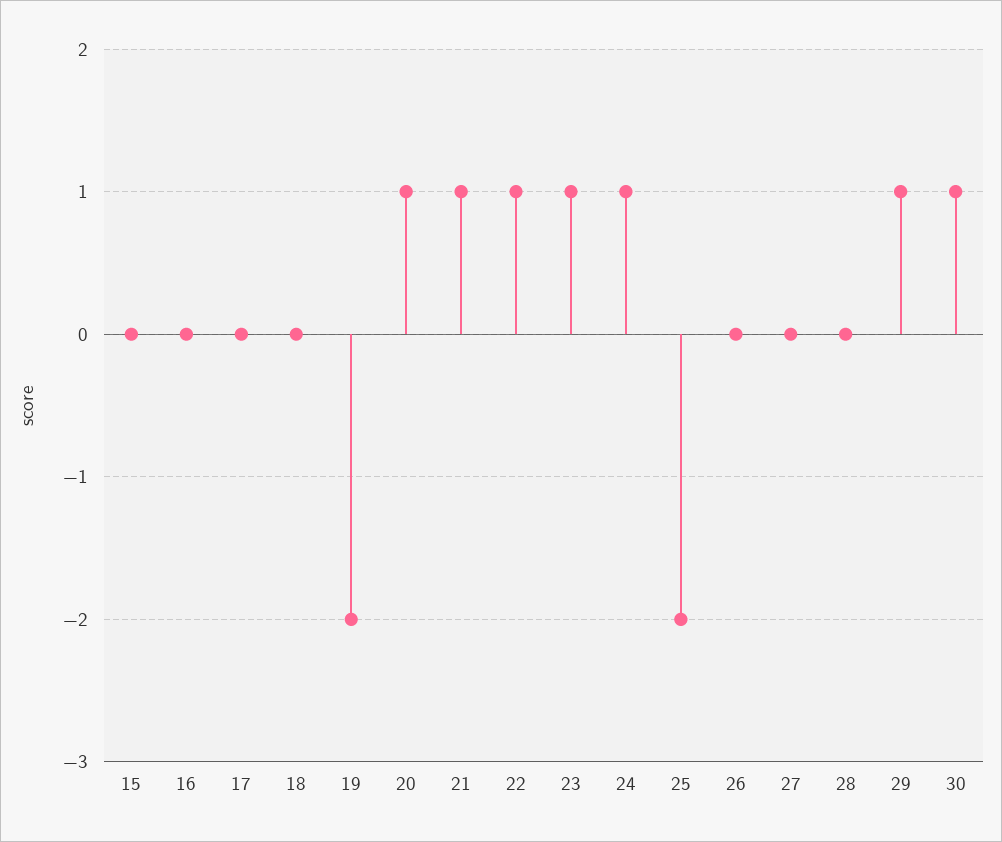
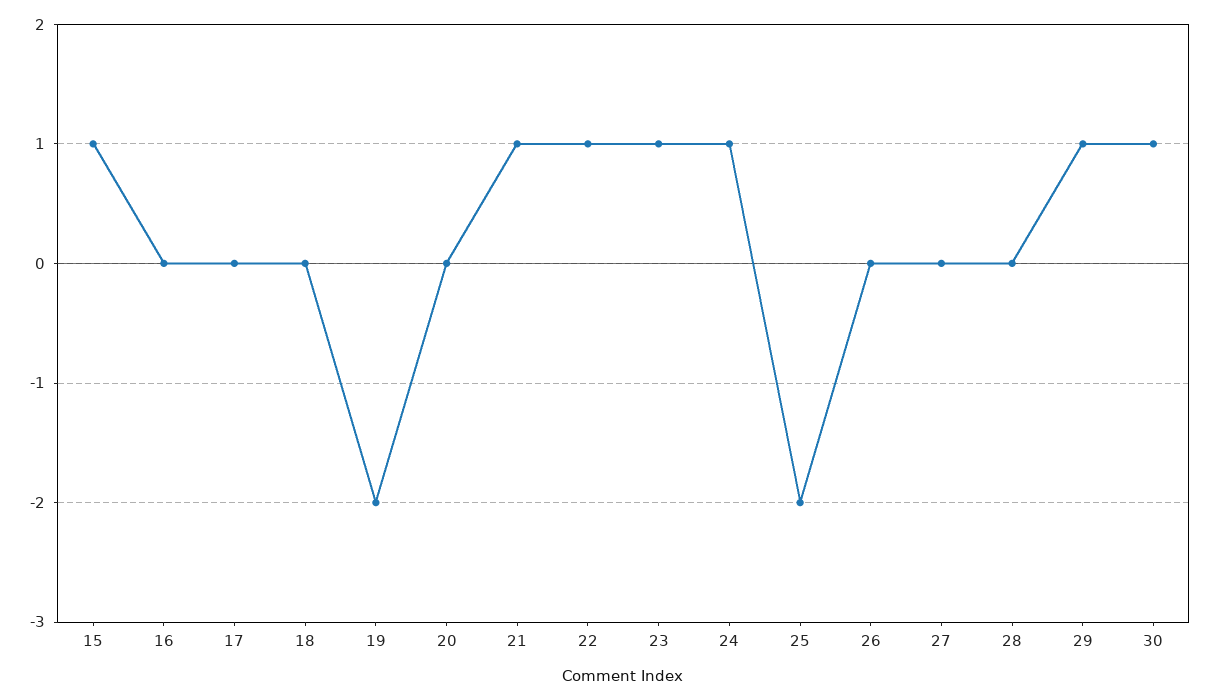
15: 0 -> 1
20: 1 -> 0

